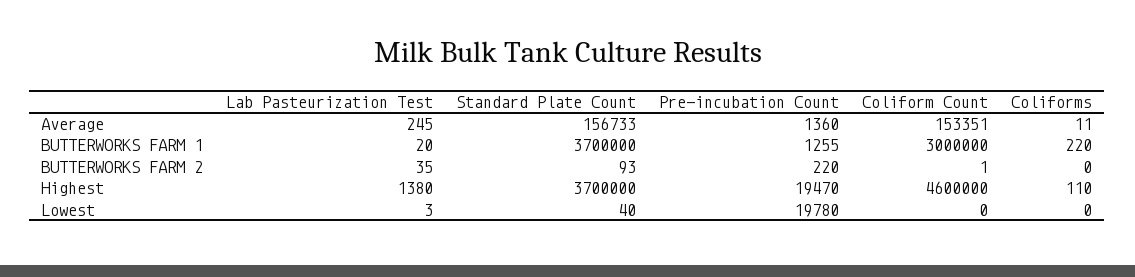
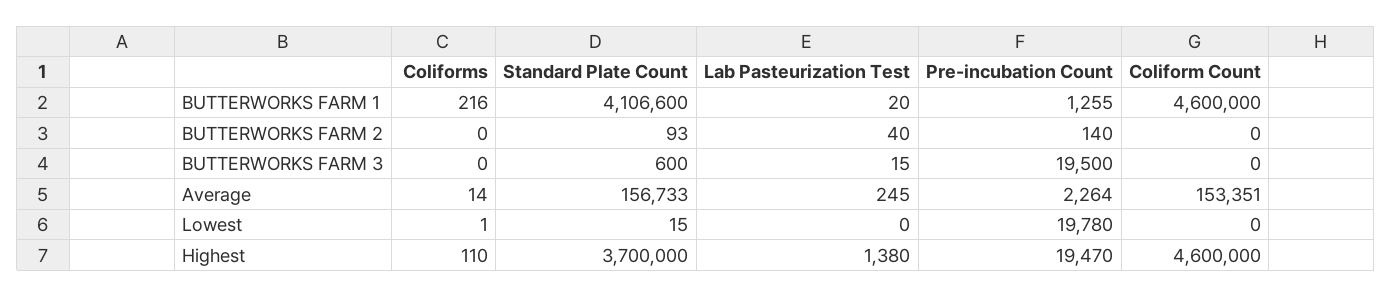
Pre-incubation Count, Average: 1360 -> 2264
Coliforms, Average: 11 -> 14
Standard Plate Count, BUTTERWORKS FARM 1: 3700000 -> 4106600
Coliform Count, BUTTERWORKS FARM 1: 3000000 -> 4600000
Coliforms, BUTTERWORKS FARM 1: 220 -> 216
Lab Pasteurization Test, BUTTERWORKS FARM 2: 35 -> 40
Pre-incubation Count, BUTTERWORKS FARM 2: 220 -> 140
Coliform Count, BUTTERWORKS FARM 2: 1 -> 0
Lab Pasteurization Test, Lowest: 3 -> 0
Standard Plate Count, Lowest: 40 -> 15
Coliforms, Lowest: 0 -> 1
Coliforms, BUTTERWORKS FARM 3: none -> 0
Standard Plate Count, BUTTERWORKS FARM 3: none -> 600
Lab Pasteurization Test, BUTTERWORKS FARM 3: none -> 15
Pre-incubation Count, BUTTERWORKS FARM 3: none -> 19500
Coliform Count, BUTTERWORKS FARM 3: none -> 0

